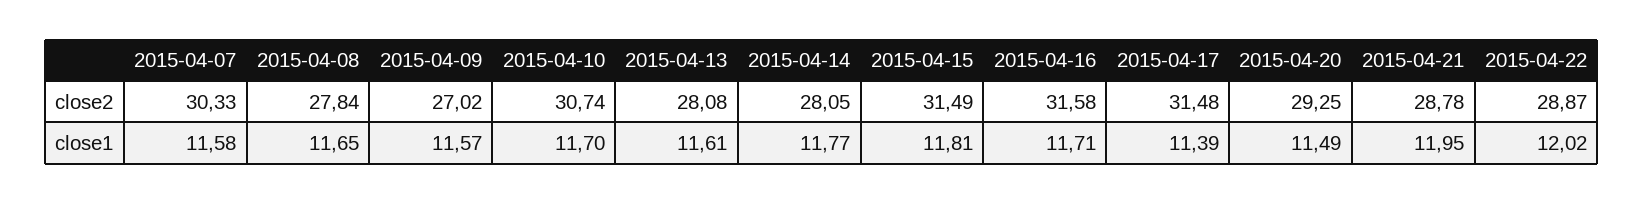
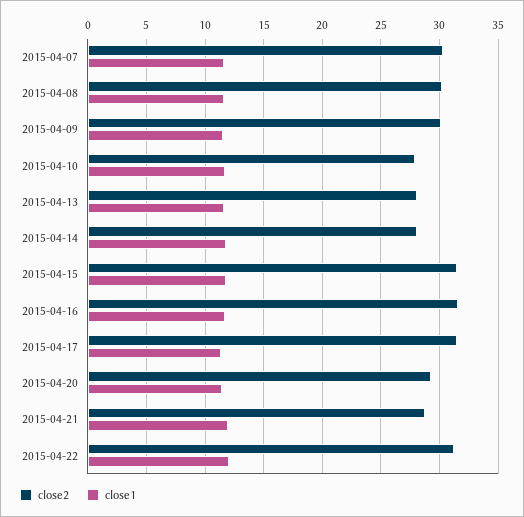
close2, 2015-04-08: 27.84 -> 30
close2, 2015-04-09: 27.02 -> 30
close2, 2015-04-10: 30.74 -> 28
close2, 2015-04-22: 28.87 -> 31

